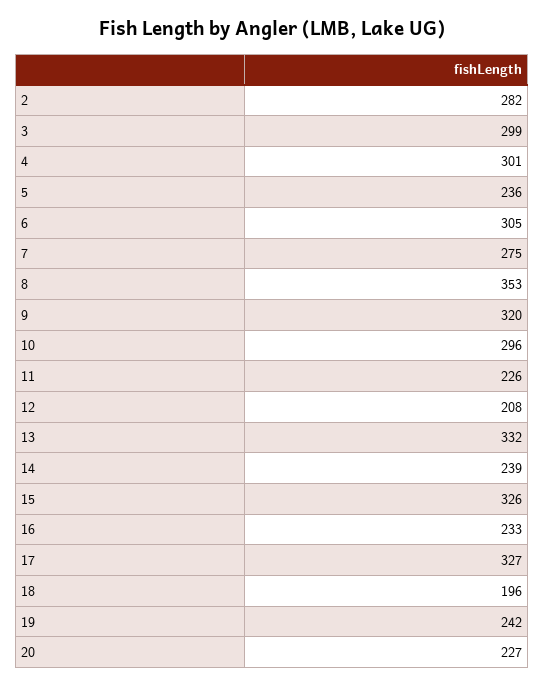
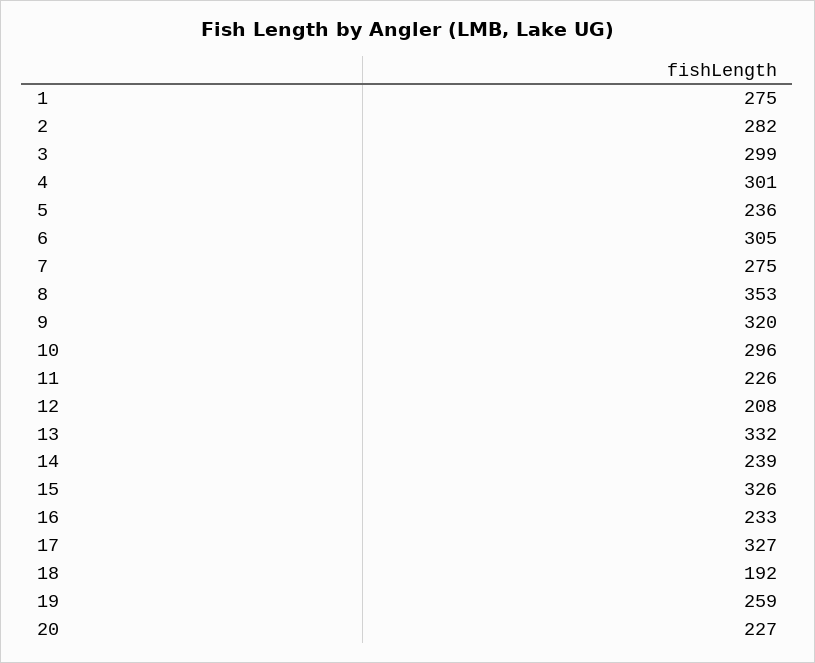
18: 196 -> 192
19: 242 -> 259
1: none -> 275

